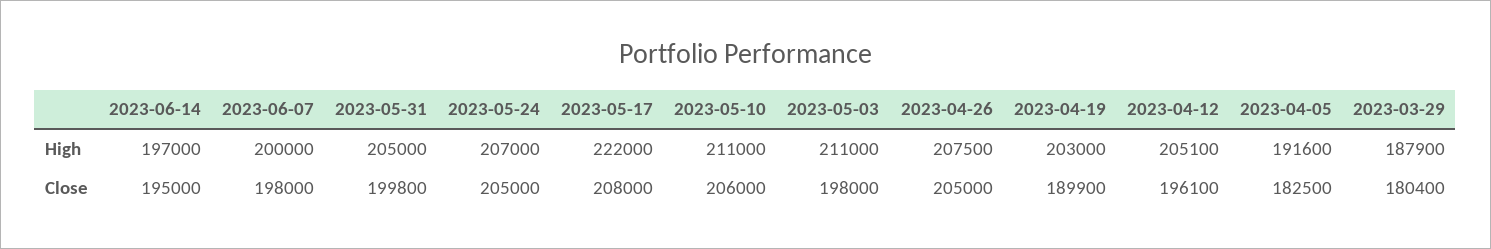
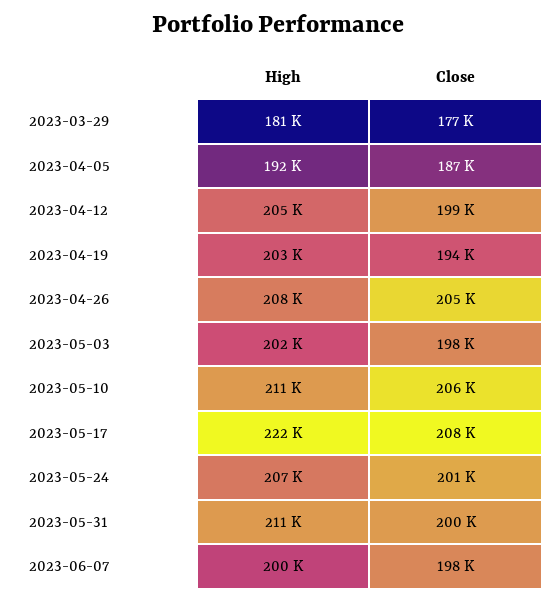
2023-06-14, High: 197000 -> none
2023-05-31, High: 205000 -> 211000
2023-05-03, High: 211000 -> 202000
2023-03-29, High: 187900 -> 181000
2023-06-14, Close: 195000 -> none
2023-05-24, Close: 205000 -> 201000
2023-04-19, Close: 189900 -> 194000
2023-04-12, Close: 196100 -> 199000
2023-04-05, Close: 182500 -> 187000
2023-03-29, Close: 180400 -> 177000

